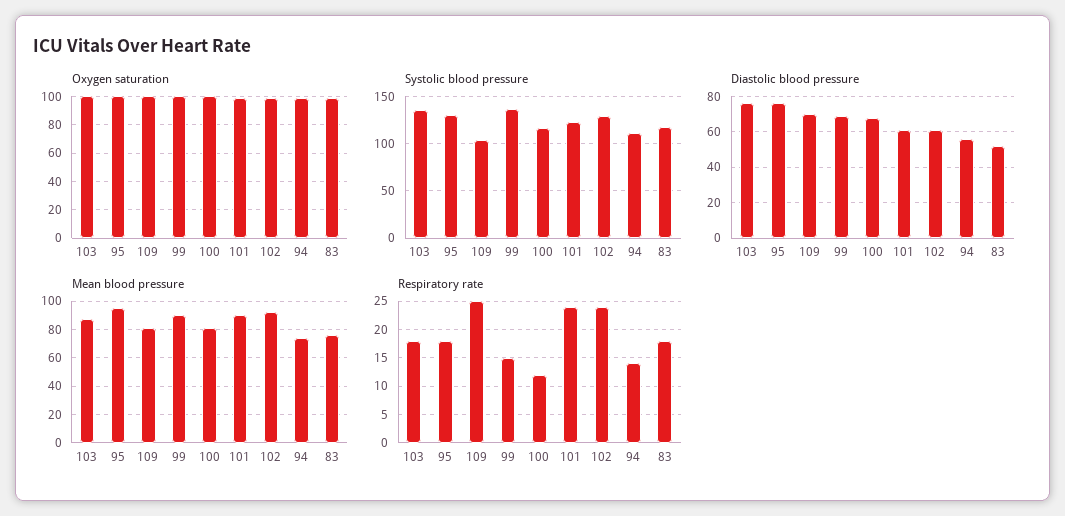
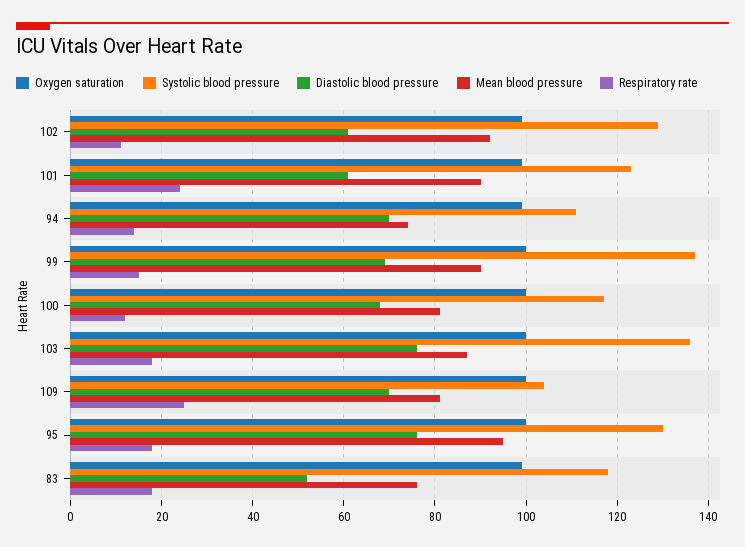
Diastolic blood pressure, 94: 55 -> 70
Respiratory rate, 102: 25 -> 10

